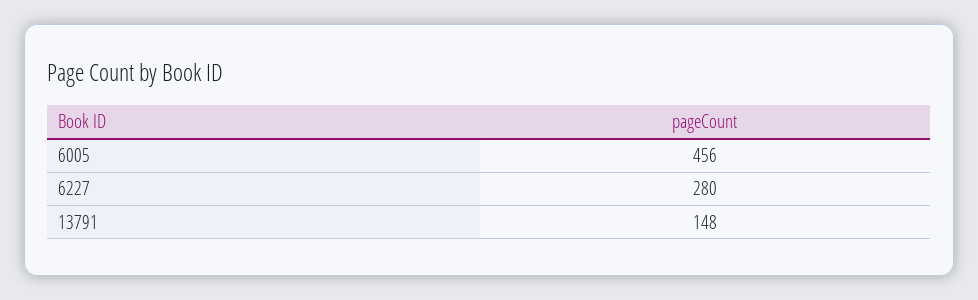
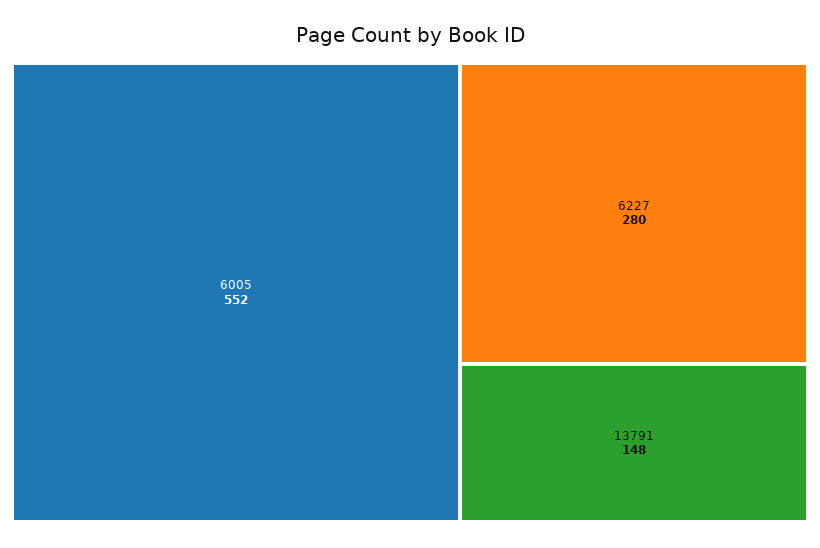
6005: 456 -> 552

